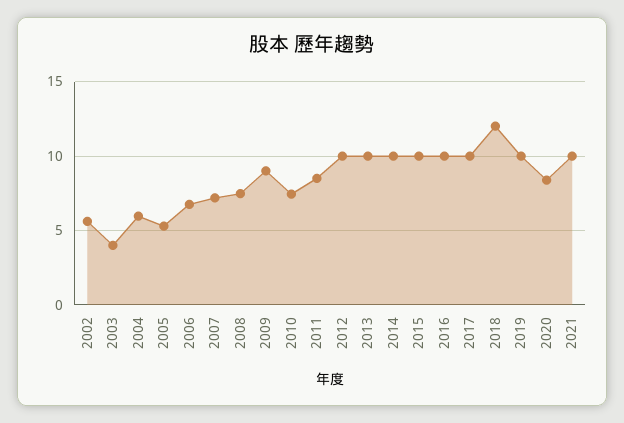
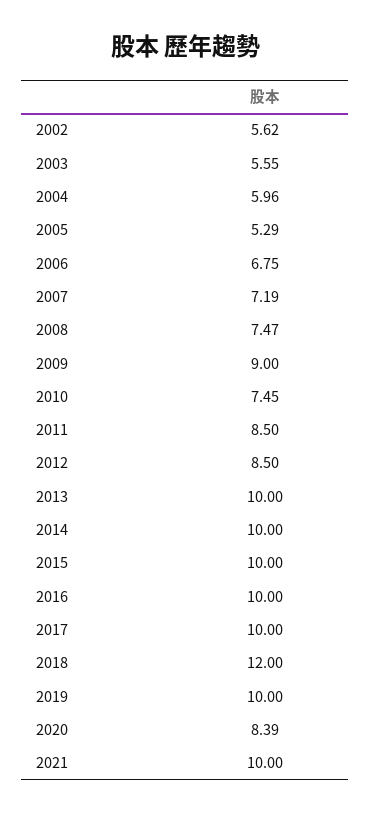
2003: 4 -> 5.55
2012: 10 -> 8.5

